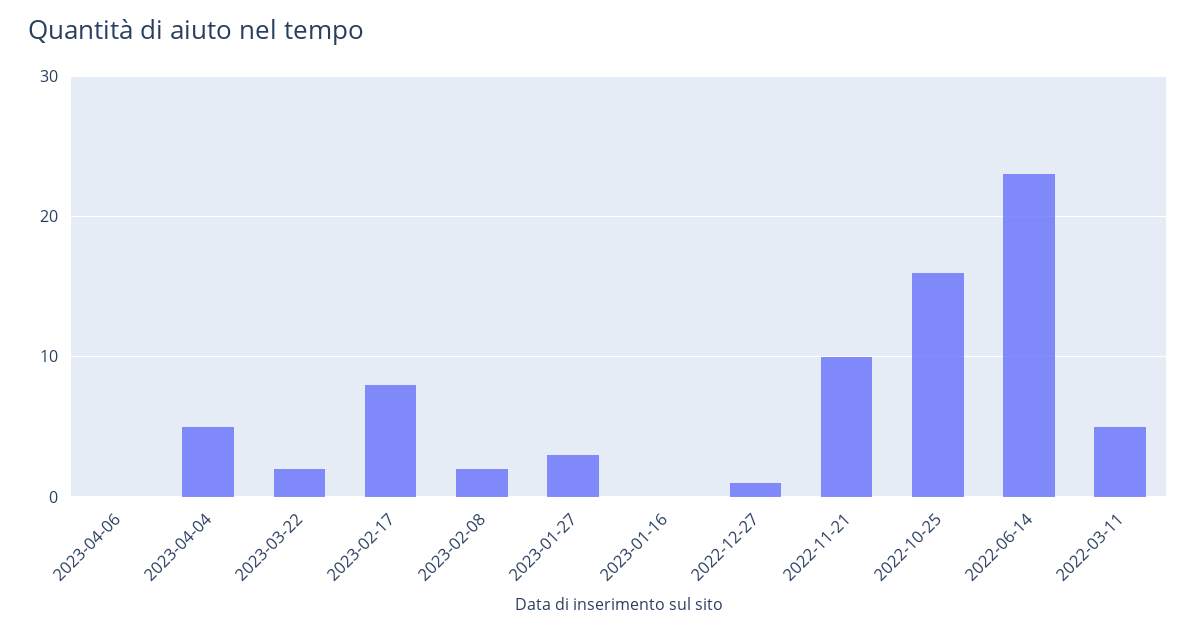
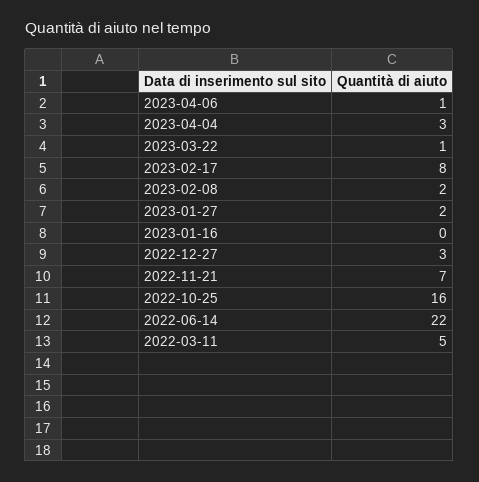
2023-04-06: 0 -> 1
2023-04-04: 5 -> 3
2023-03-22: 2 -> 1
2023-01-27: 3 -> 2
2022-12-27: 1 -> 3
2022-11-21: 10 -> 7
2022-06-14: 23 -> 22

